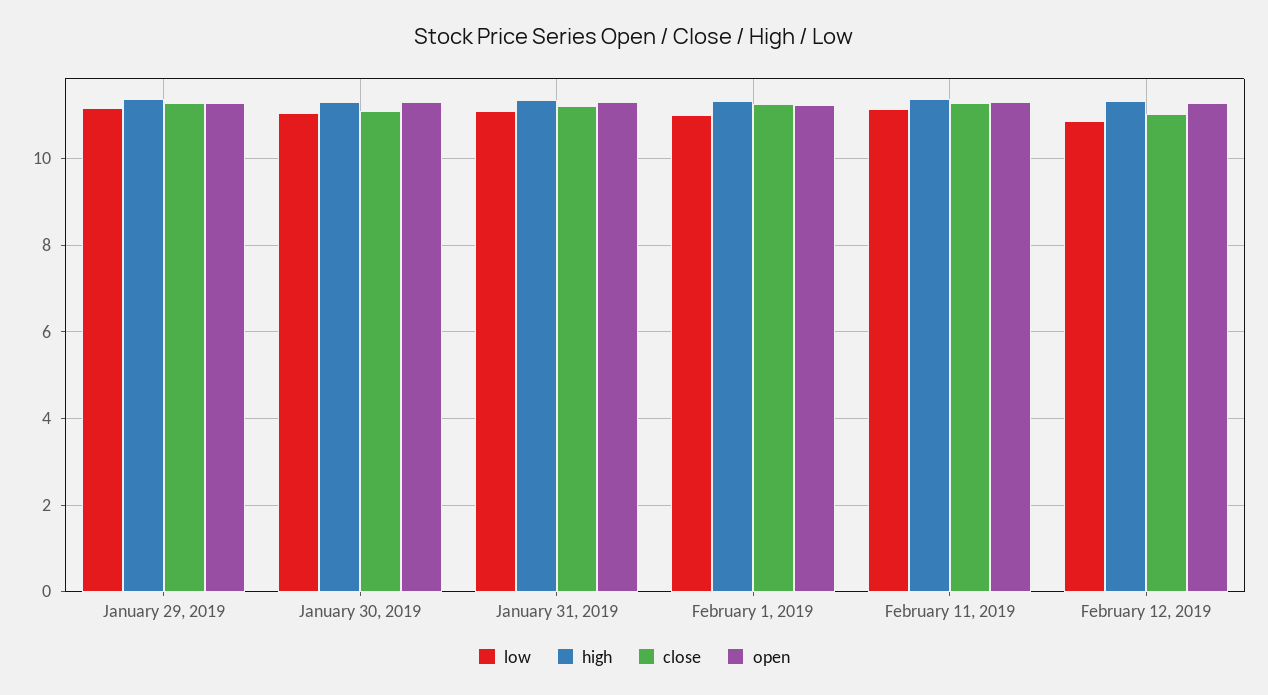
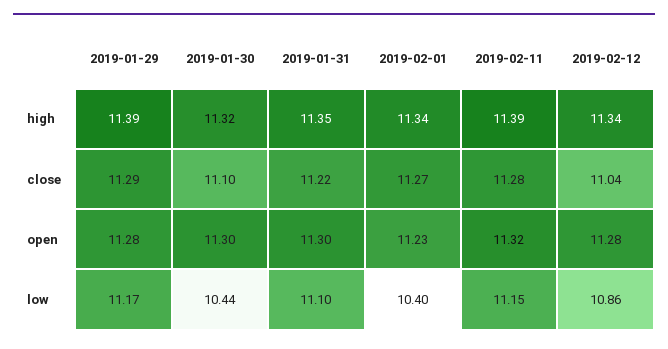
low, January 30, 2019: 11 -> 10.44
low, February 1, 2019: 11 -> 10.4

